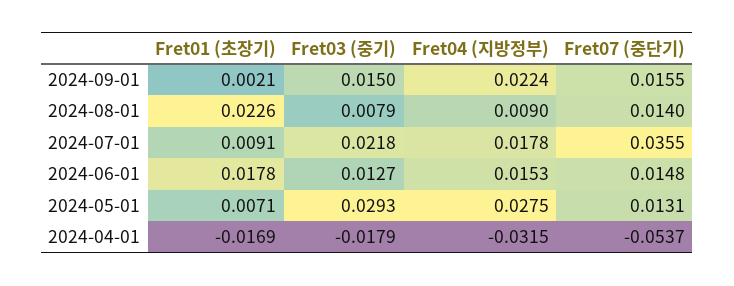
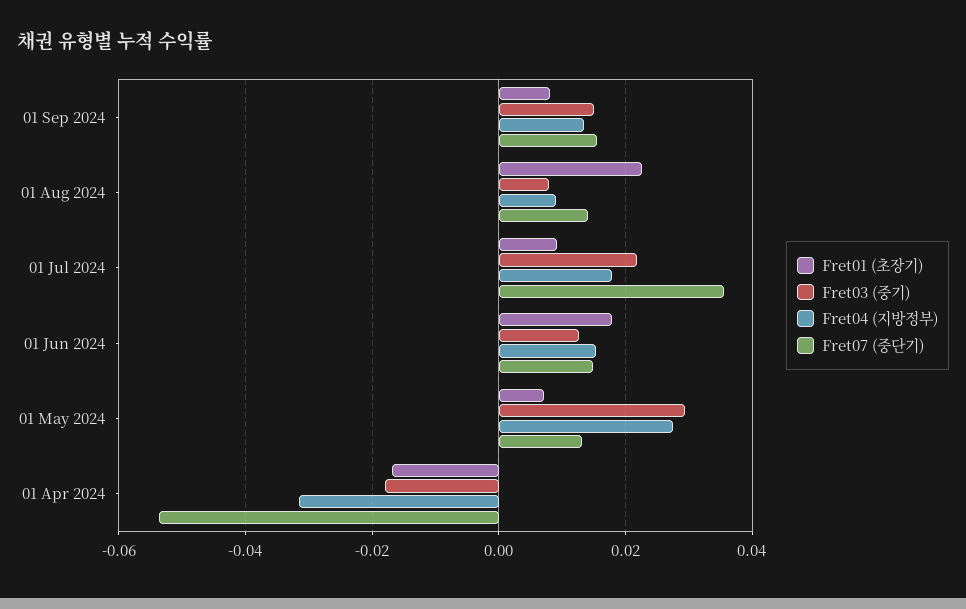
Fret01 (초장기), 2024-09-01: 0.0021 -> 0.008
Fret04 (지방정부), 2024-09-01: 0.0224 -> 0.014

